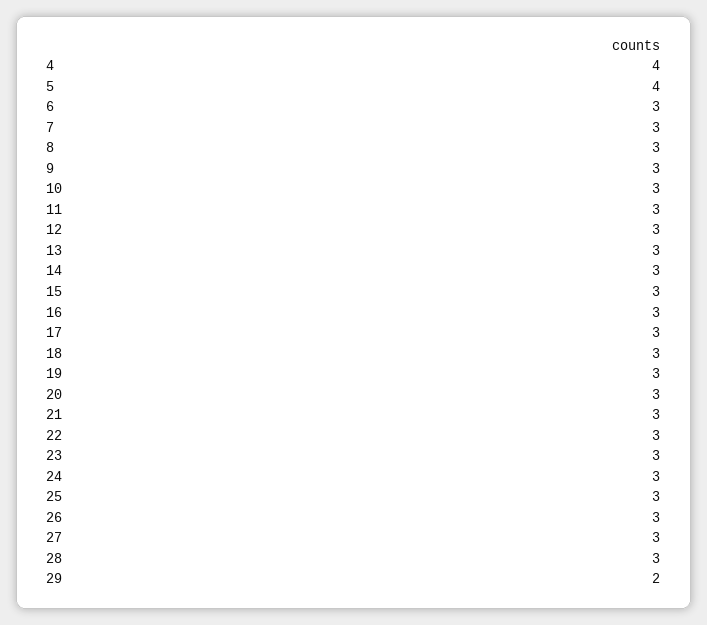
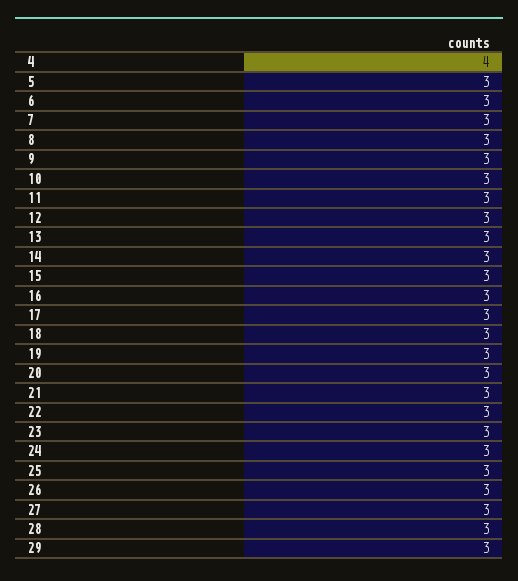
5: 4 -> 3
29: 2 -> 3

